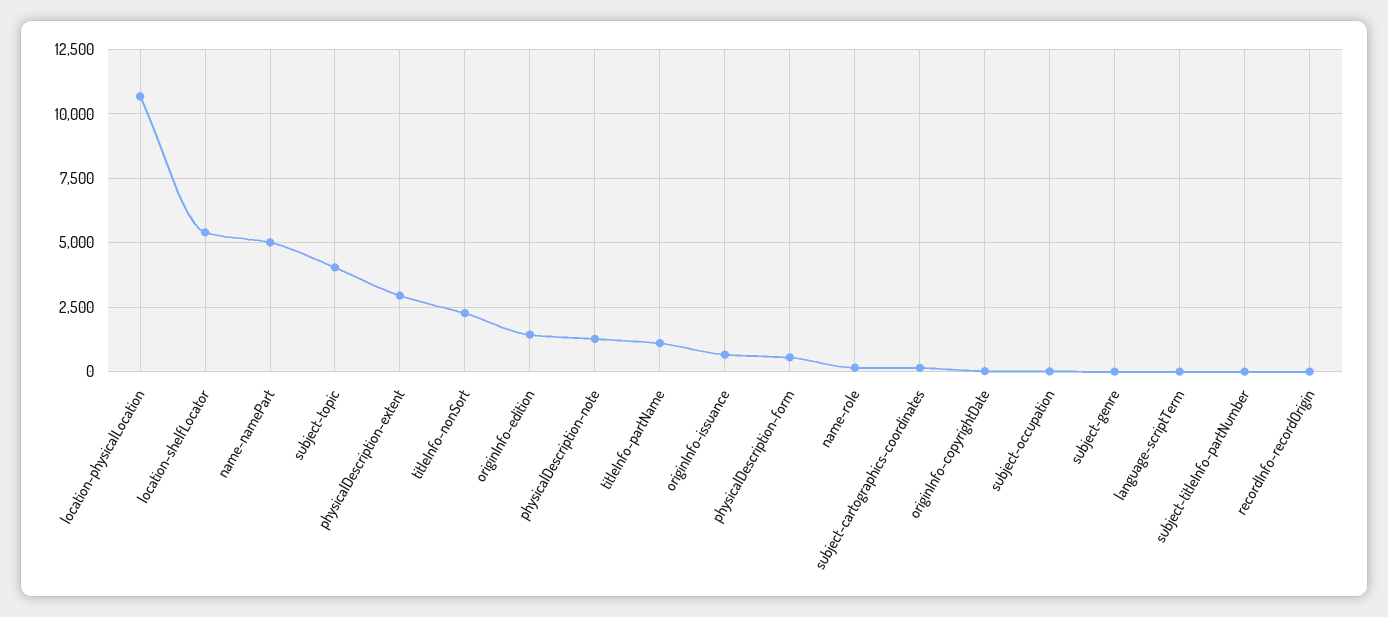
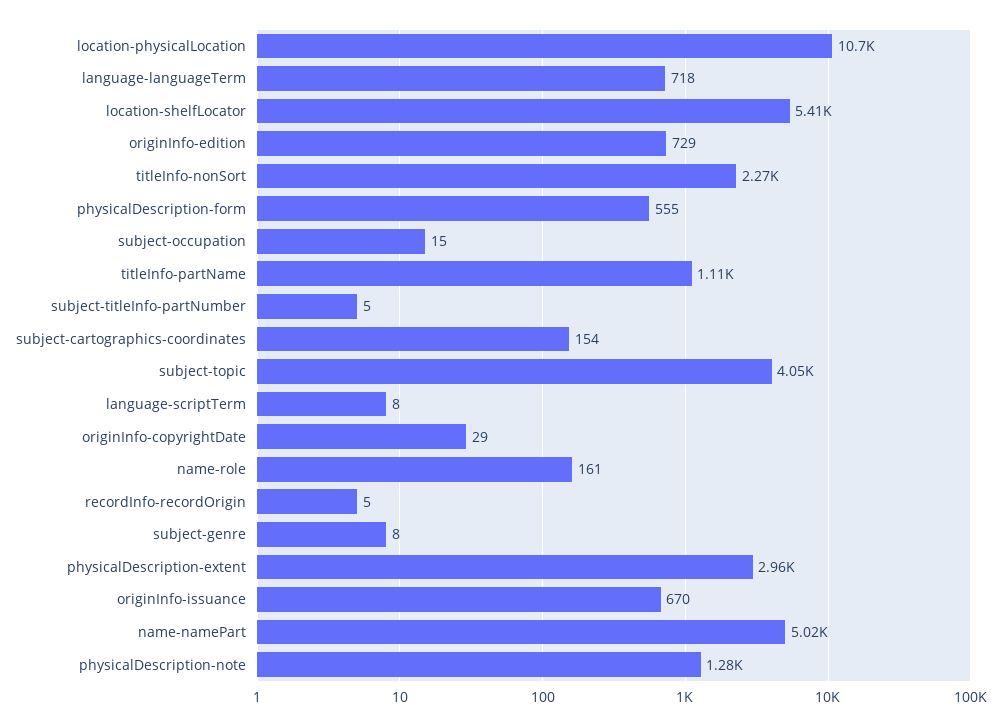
originInfo-edition: 1500 -> 729
language-languageTerm: none -> 718

